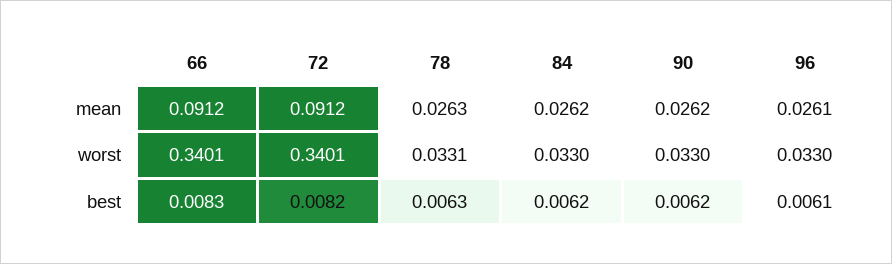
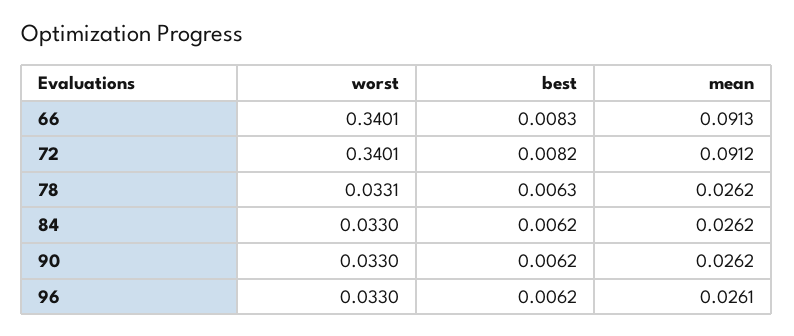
66, mean: 0.0912 -> 0.0913
78, mean: 0.0263 -> 0.0262
96, best: 0.0061 -> 0.0062

